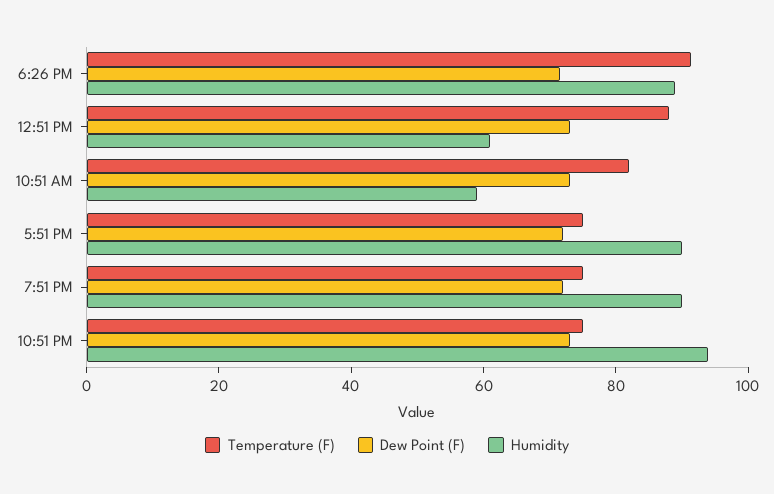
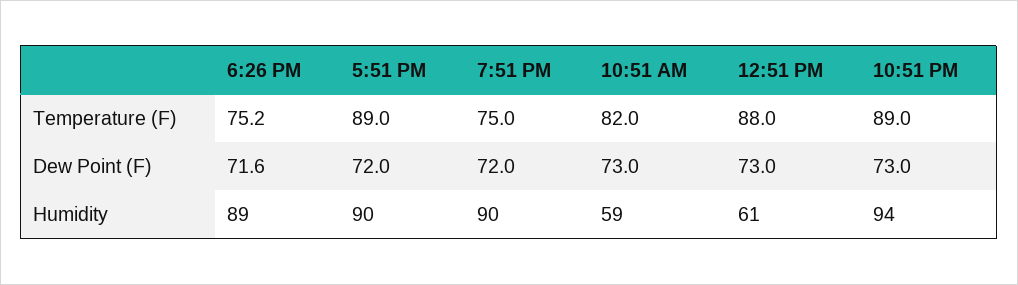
Temperature (F), 6:26 PM: 90 -> 75.2
Temperature (F), 5:51 PM: 75 -> 89
Temperature (F), 10:51 PM: 75 -> 89

